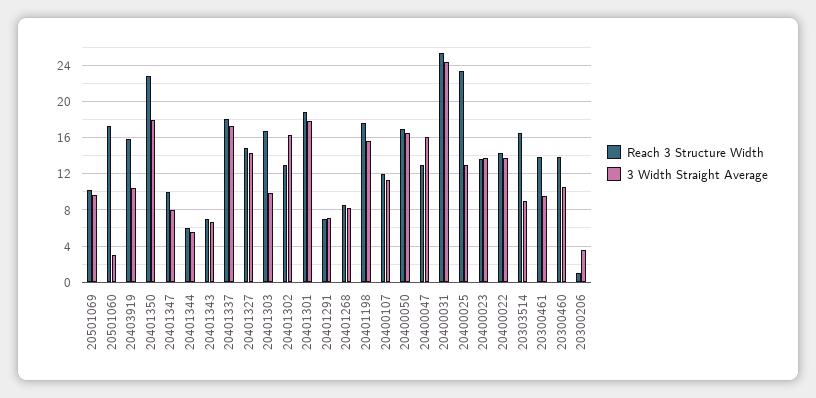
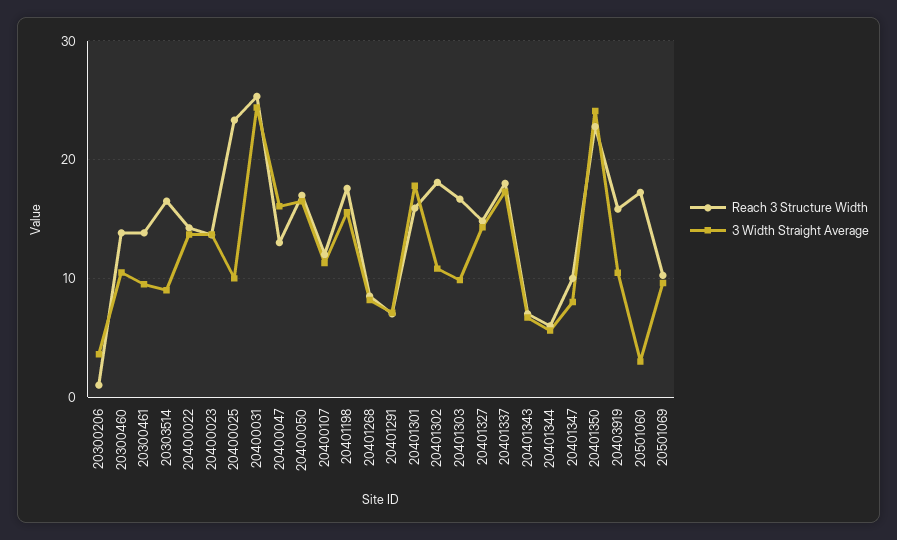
3 Width Straight Average, 20401350: 18 -> 24
Reach 3 Structure Width, 20401302: 13 -> 18
3 Width Straight Average, 20401302: 16 -> 11
Reach 3 Structure Width, 20401301: 19 -> 16
3 Width Straight Average, 20400025: 13 -> 10

